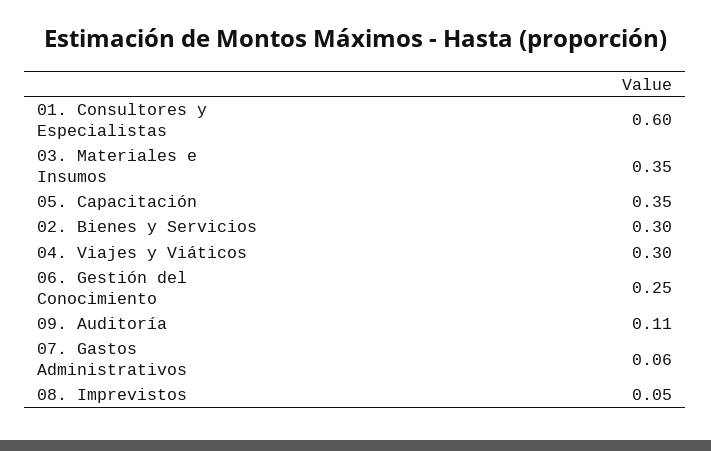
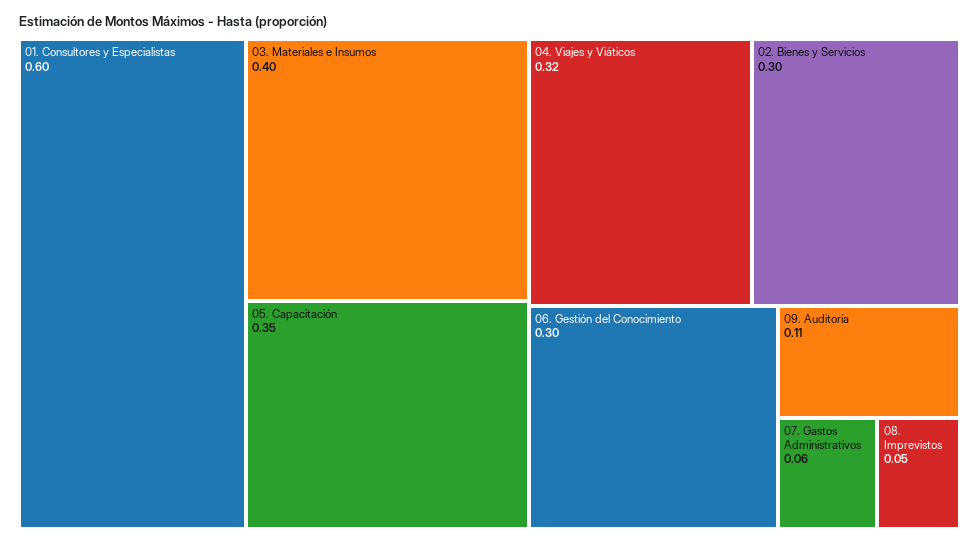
03. Materiales e Insumos: 0.35 -> 0.4
04. Viajes y Viáticos: 0.3 -> 0.32
06. Gestión del Conocimiento: 0.25 -> 0.3

